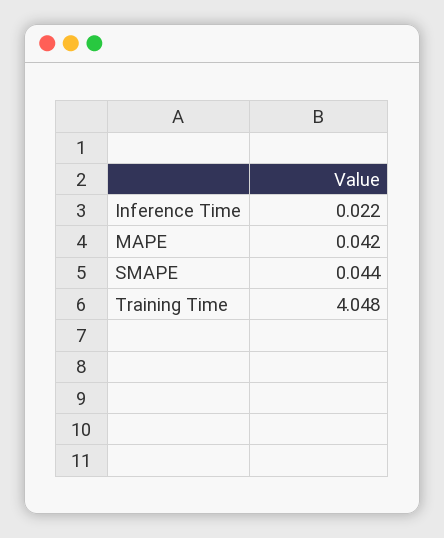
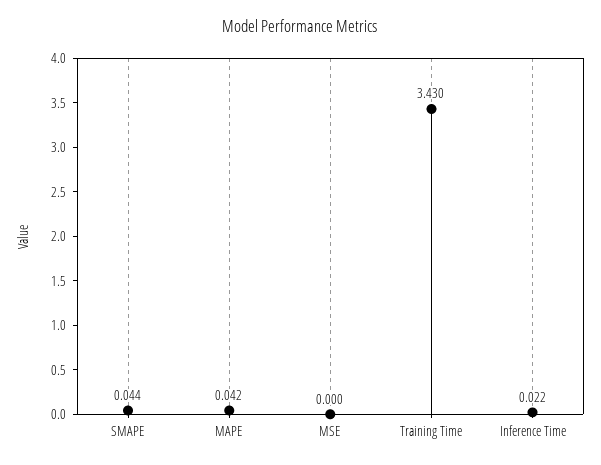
Training Time: 4.048 -> 3.43
MSE: none -> 0

